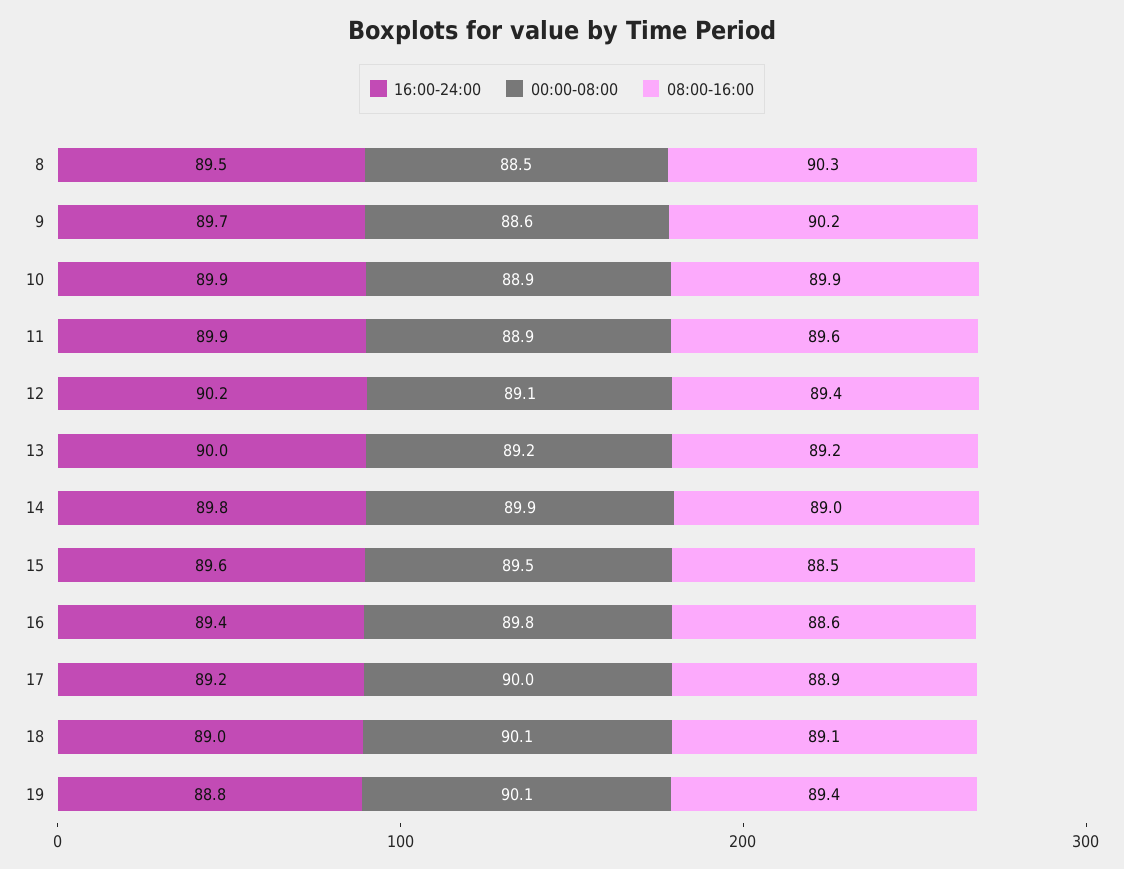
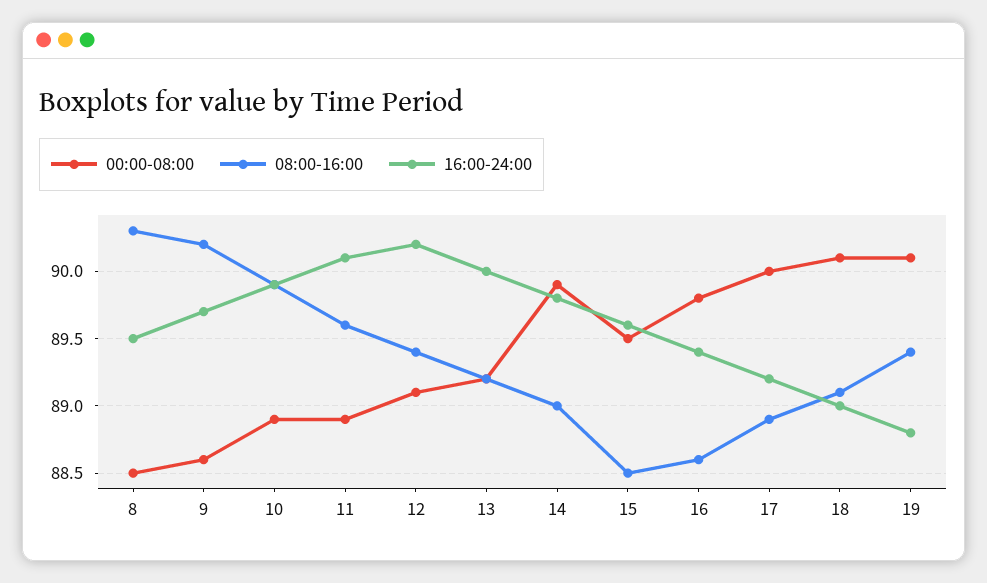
16:00-24:00, 11: 89.9 -> 90.1

